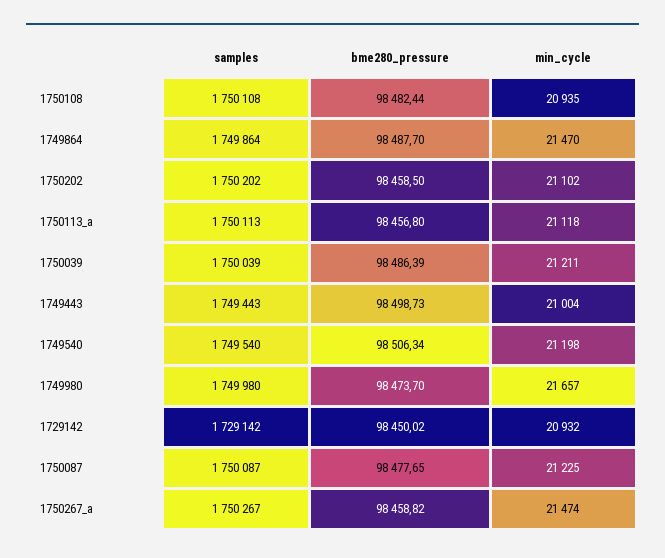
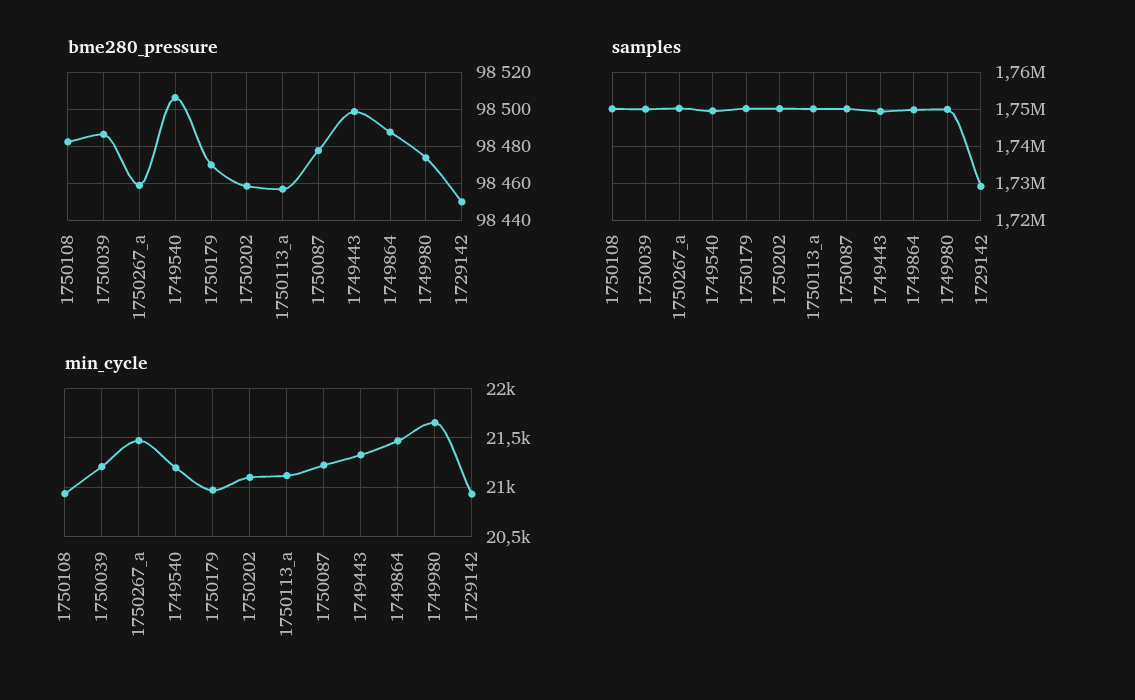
min_cycle, 1749443: 21004 -> 21300
bme280_pressure, 1750179: none -> 98470
samples, 1750179: none -> 1750000
min_cycle, 1750179: none -> 21000

